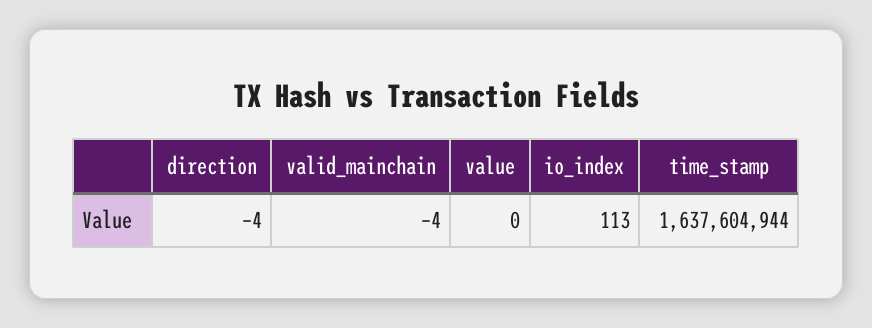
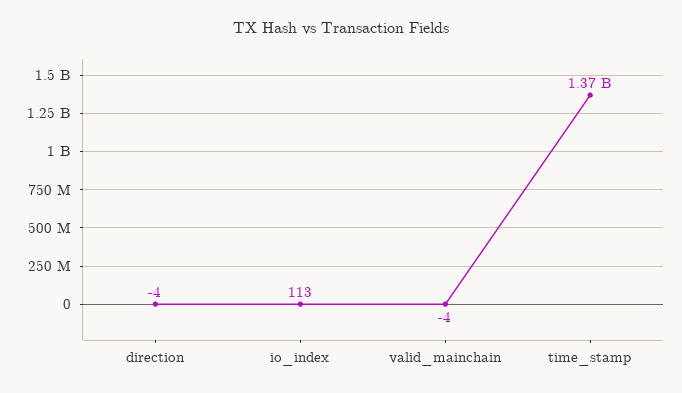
value: 0 -> none
time_stamp: 1637604944 -> 1370000000

